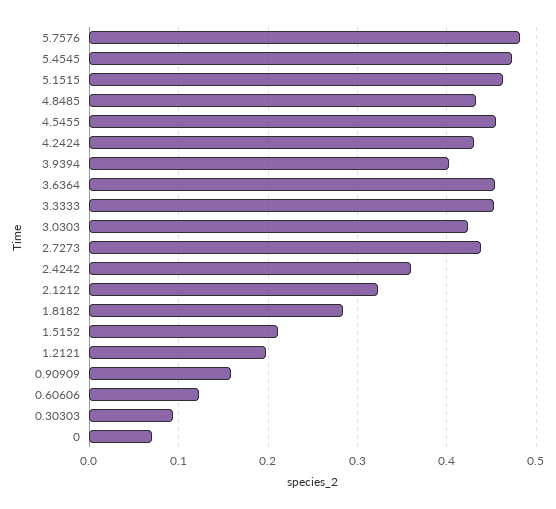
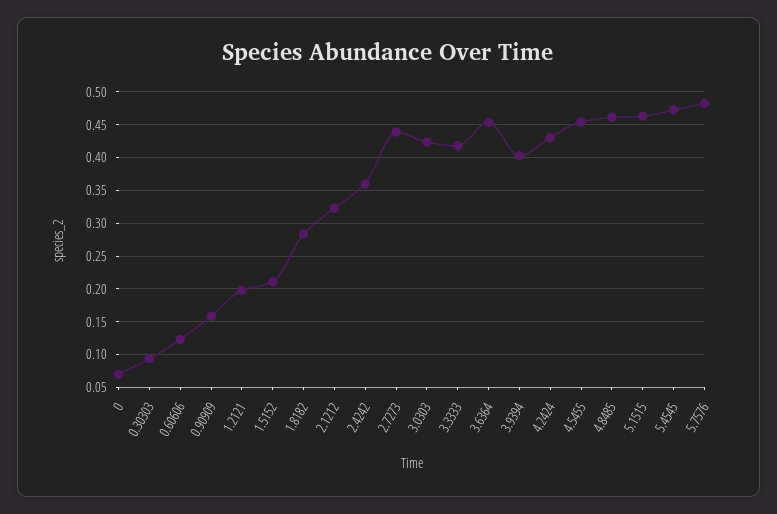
4.8485: 0.43 -> 0.46
3.3333: 0.45 -> 0.42

